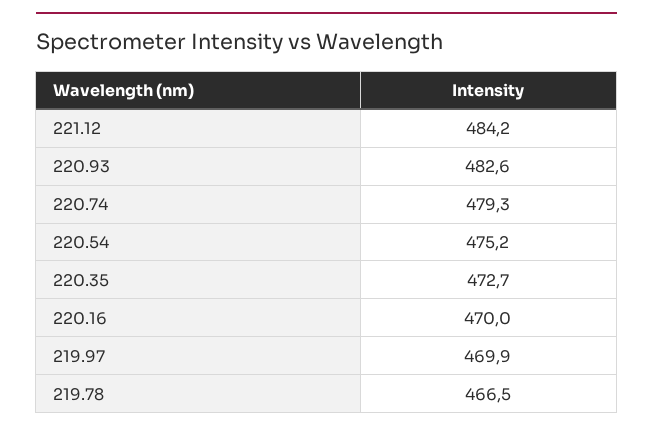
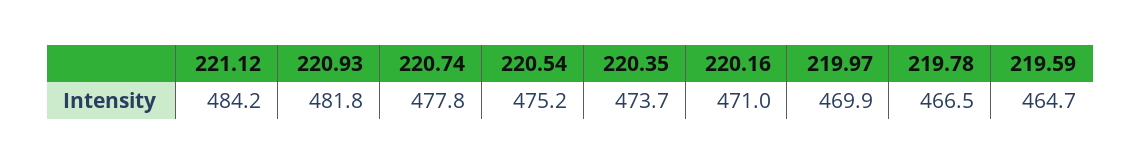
220.93: 482.6 -> 481.8
220.74: 479.3 -> 477.8
220.35: 472.7 -> 473.7
220.16: 470 -> 471
219.59: none -> 464.7

